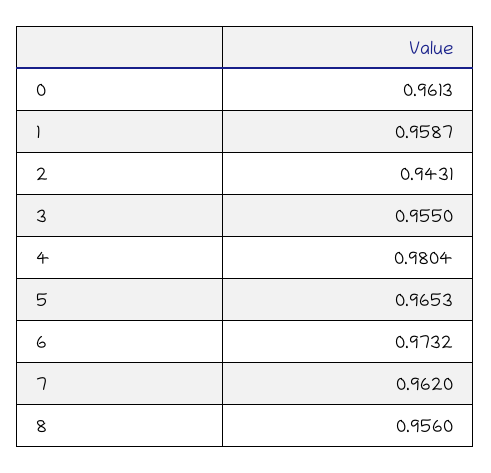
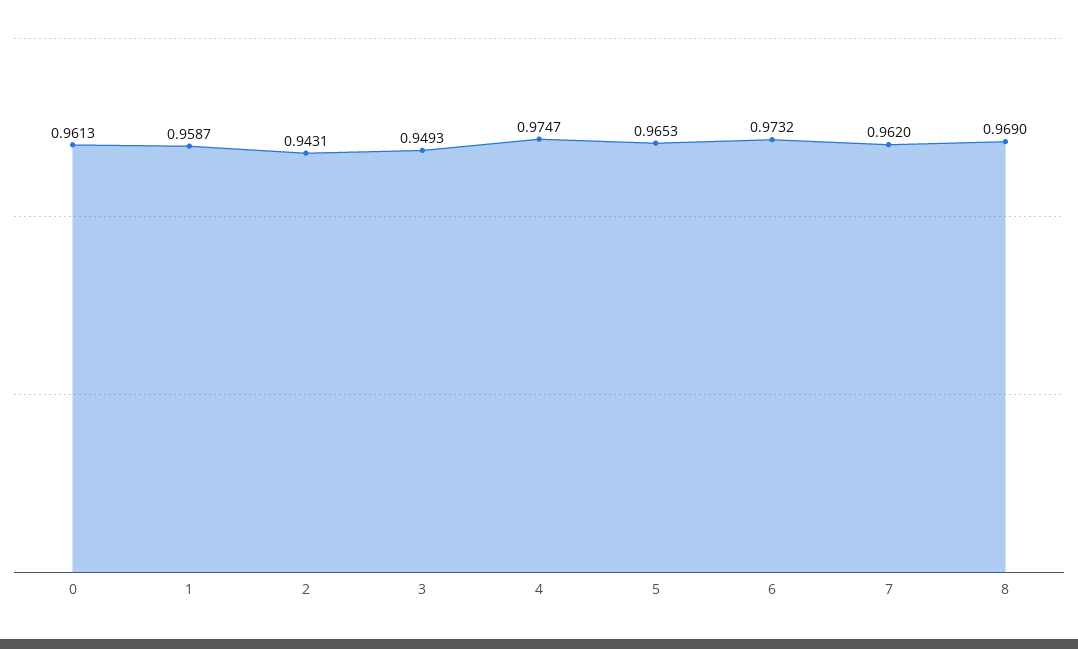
3: 0.955 -> 0.9493
4: 0.9804 -> 0.9747
8: 0.956 -> 0.969

